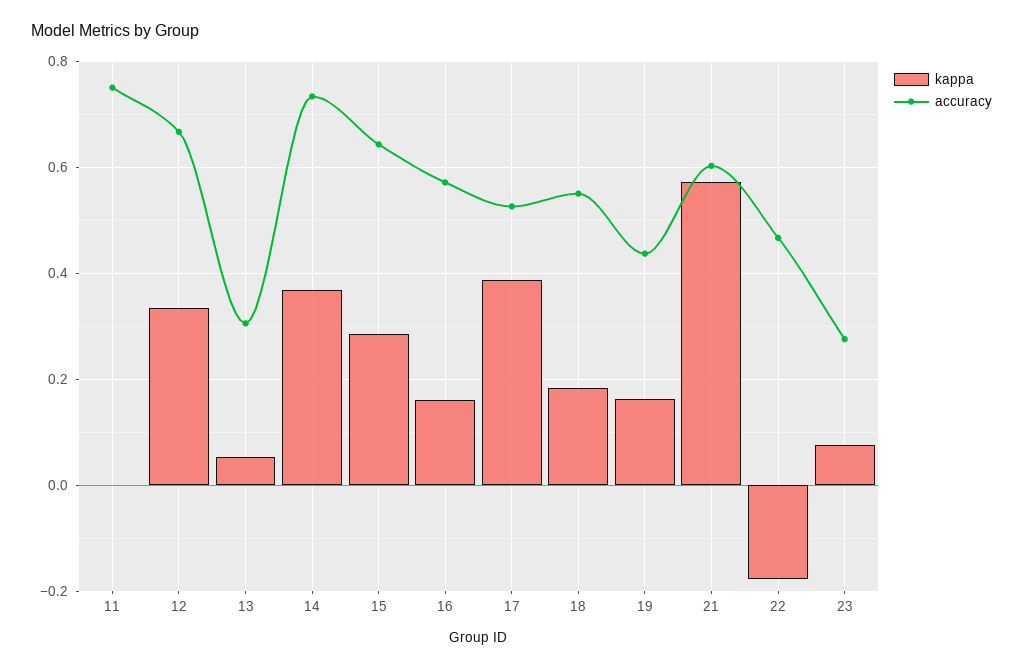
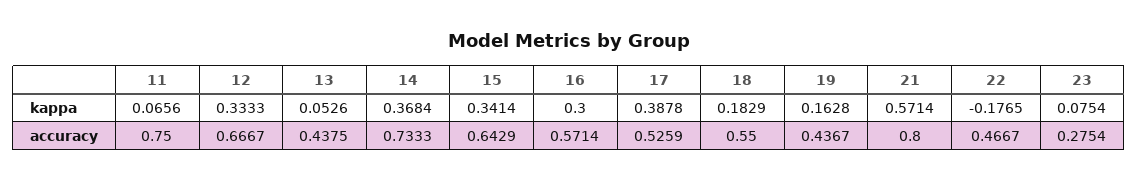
kappa, 11: 0 -> 0.0656
accuracy, 13: 0.3 -> 0.4375
kappa, 15: 0.28 -> 0.3414
kappa, 16: 0.16 -> 0.3
accuracy, 21: 0.6 -> 0.8

